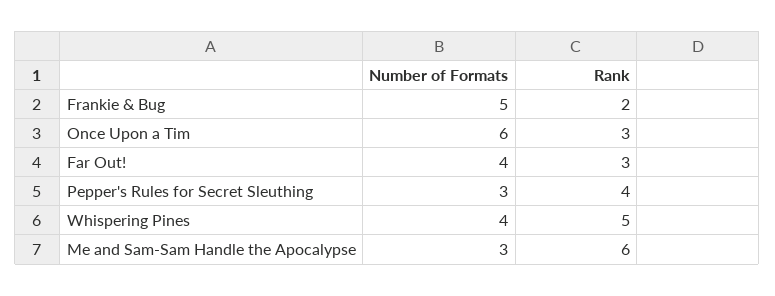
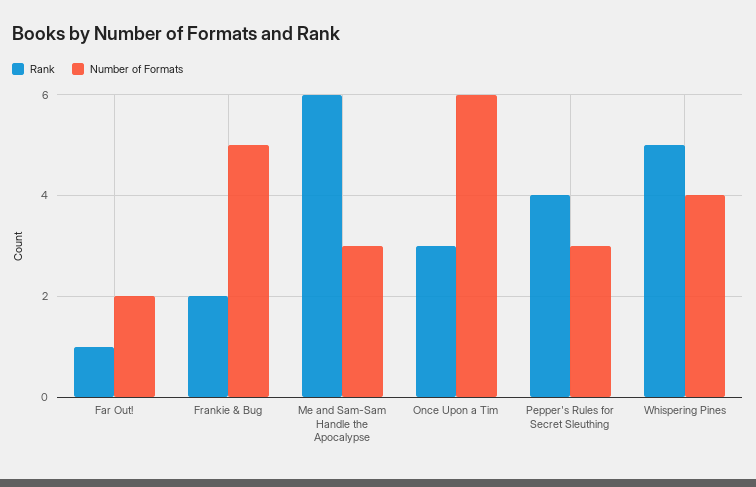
Number of Formats, Far Out!: 4 -> 2
Rank, Far Out!: 3 -> 1

